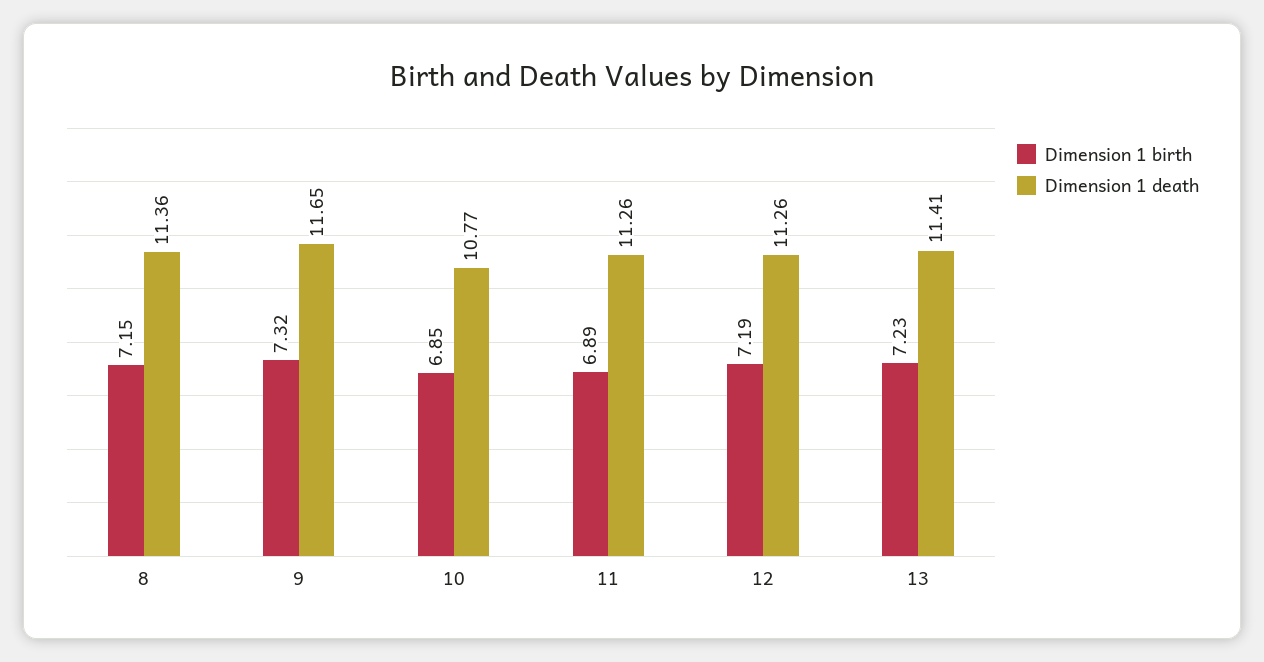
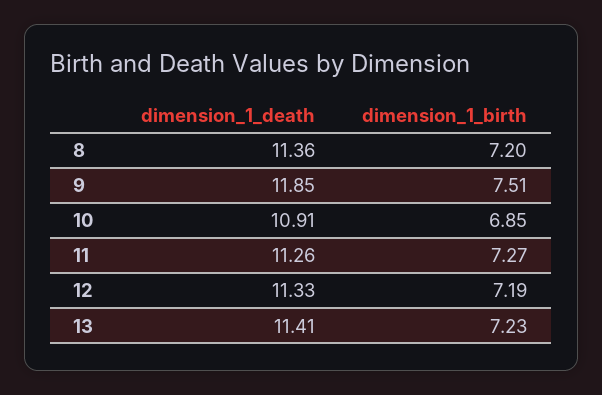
Dimension 1 birth, 8: 7.15 -> 7.2
Dimension 1 birth, 9: 7.32 -> 7.51
Dimension 1 death, 9: 11.65 -> 11.85
Dimension 1 death, 10: 10.77 -> 10.91
Dimension 1 birth, 11: 6.89 -> 7.27
Dimension 1 death, 12: 11.26 -> 11.33

